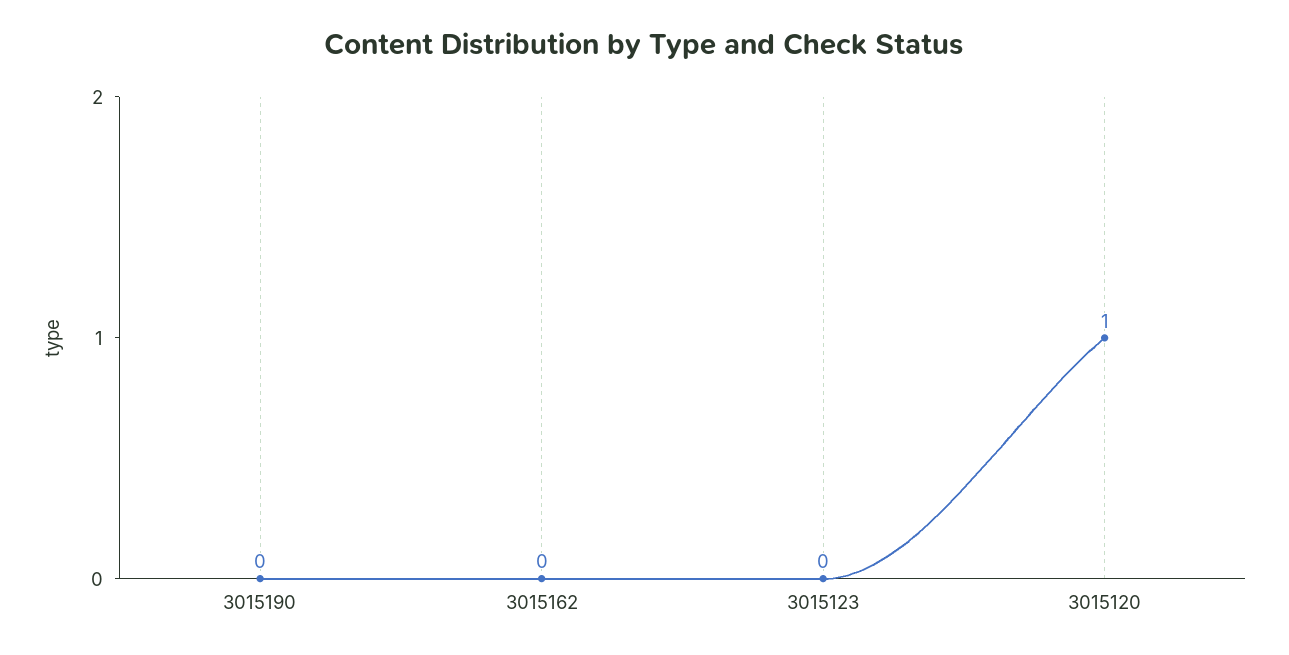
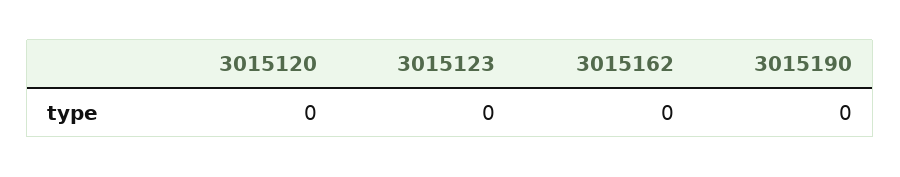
3015120: 1 -> 0

